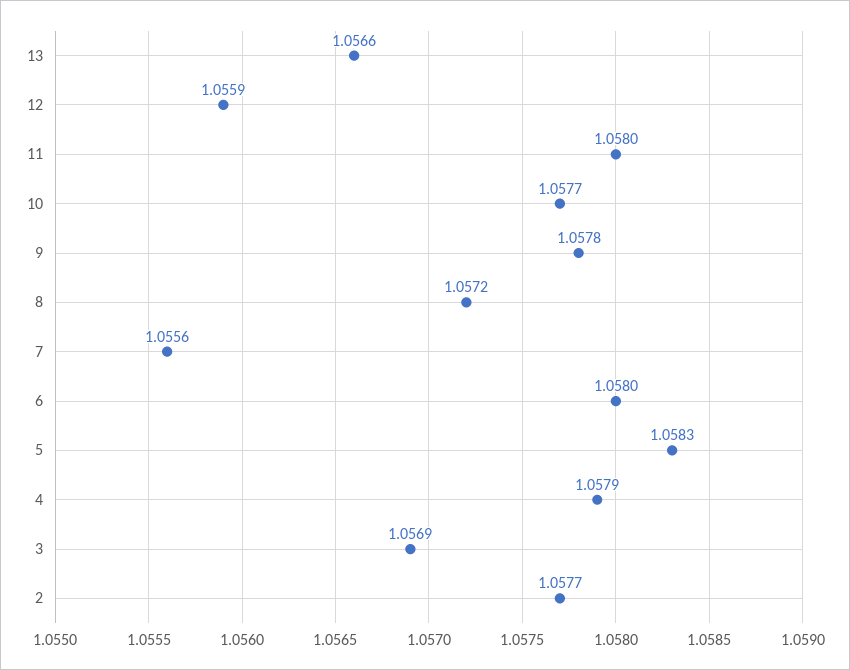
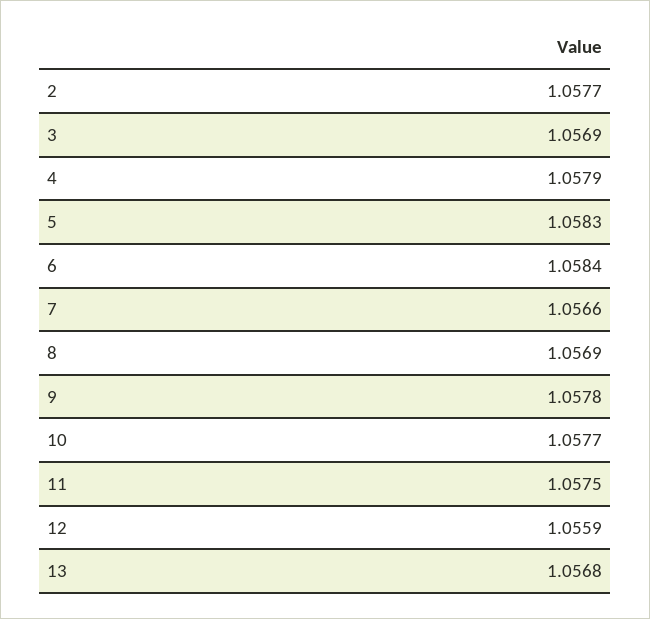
13: 1.0566 -> 1.0568
11: 1.058 -> 1.0575
8: 1.0572 -> 1.0569
7: 1.0556 -> 1.0566
6: 1.058 -> 1.0584

